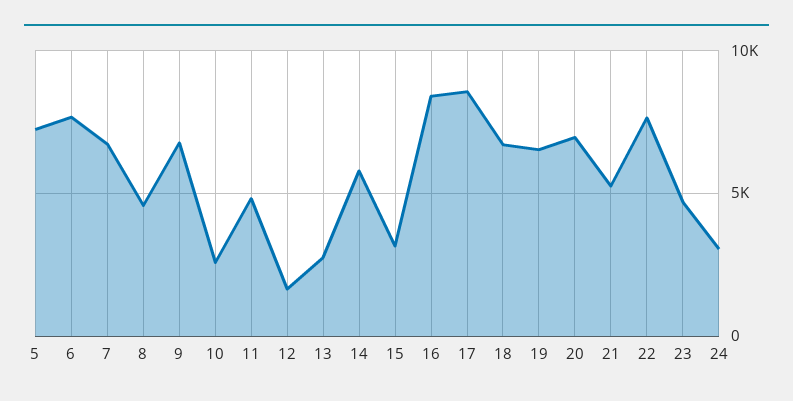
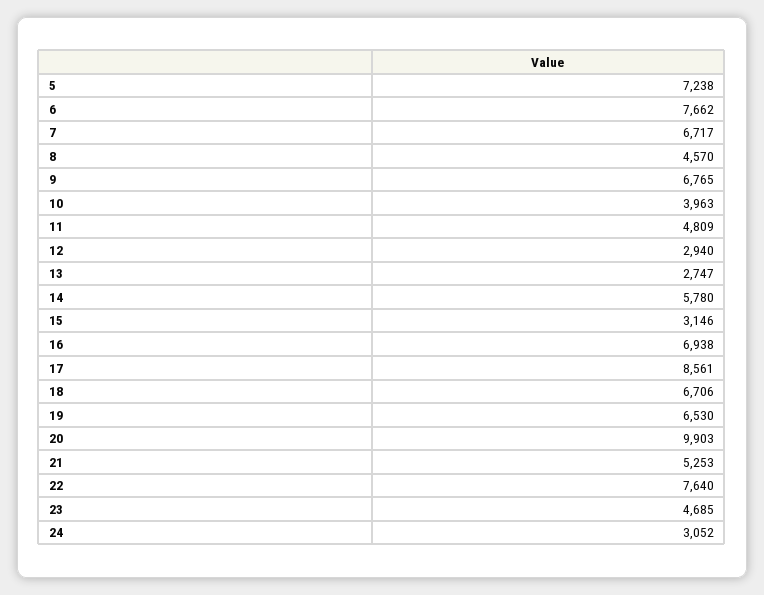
10: 2500 -> 3963
12: 1500 -> 2940
16: 8500 -> 6938
20: 7000 -> 9903

